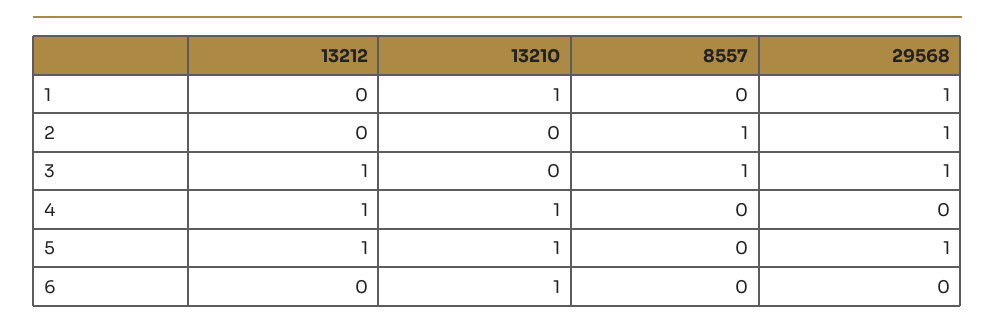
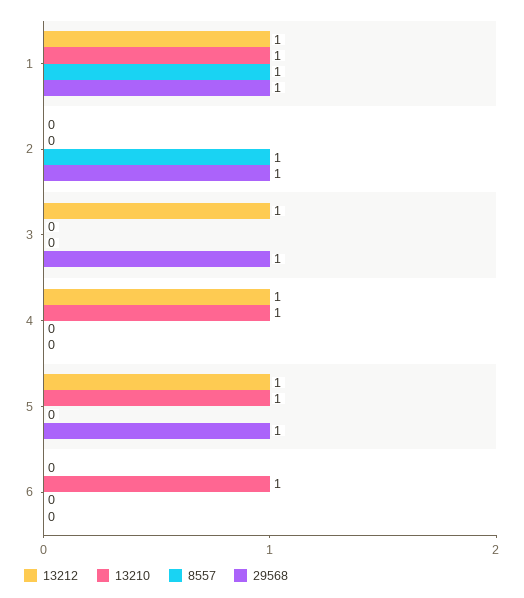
13212, 1: 0 -> 1
8557, 1: 0 -> 1
8557, 3: 1 -> 0

